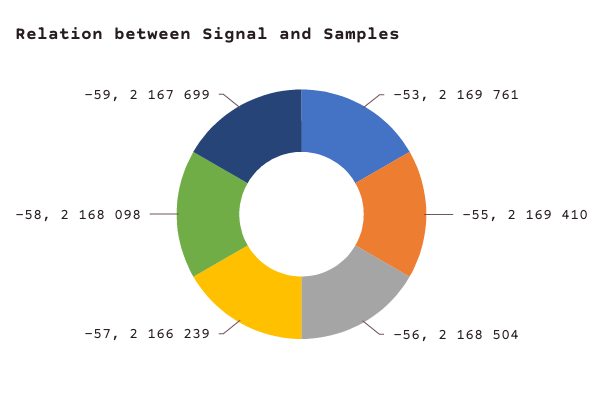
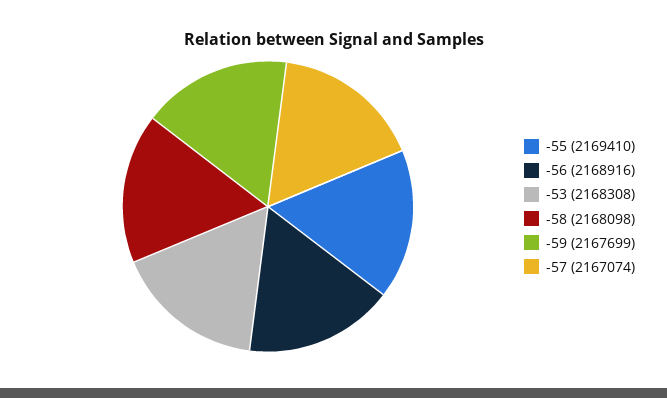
-53: 2169761 -> 2168308
-56: 2168504 -> 2168916
-57: 2166239 -> 2167074

